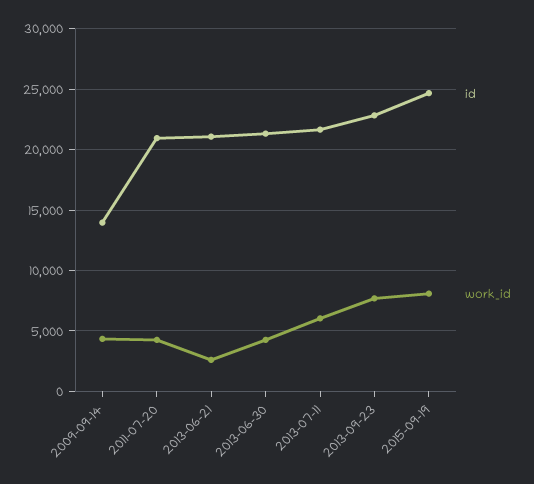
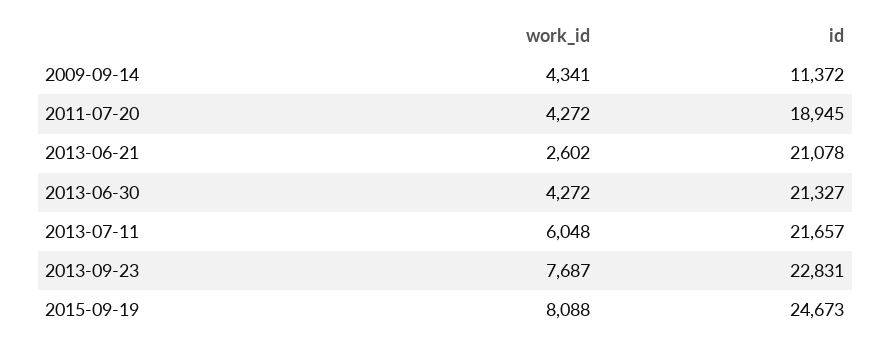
id, 2009-09-14: 14000 -> 11372
id, 2011-07-20: 21000 -> 18945

